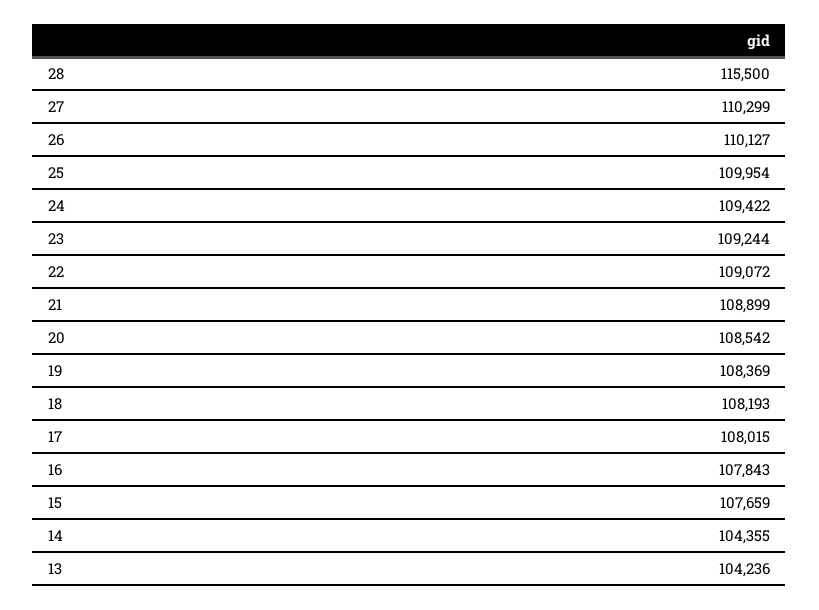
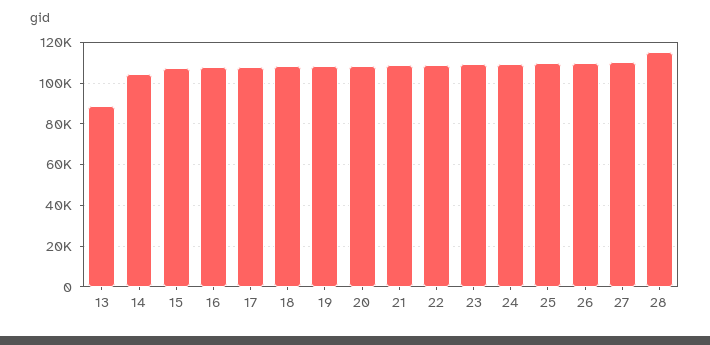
13: 104236 -> 90000

